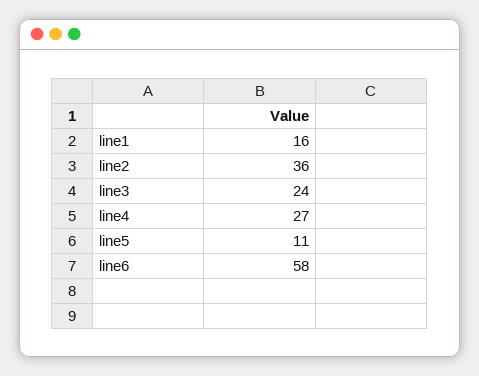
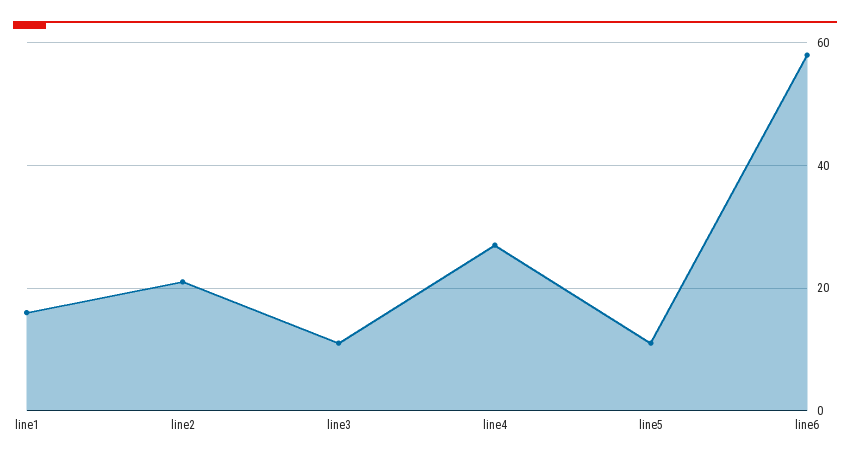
line2: 36 -> 20
line3: 24 -> 10

